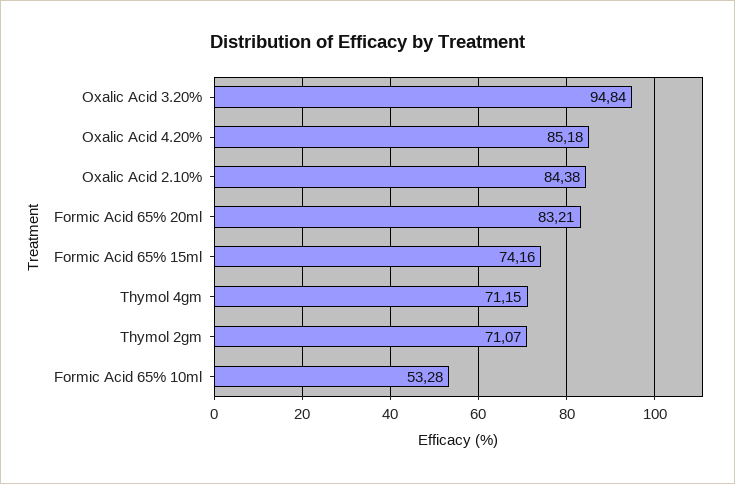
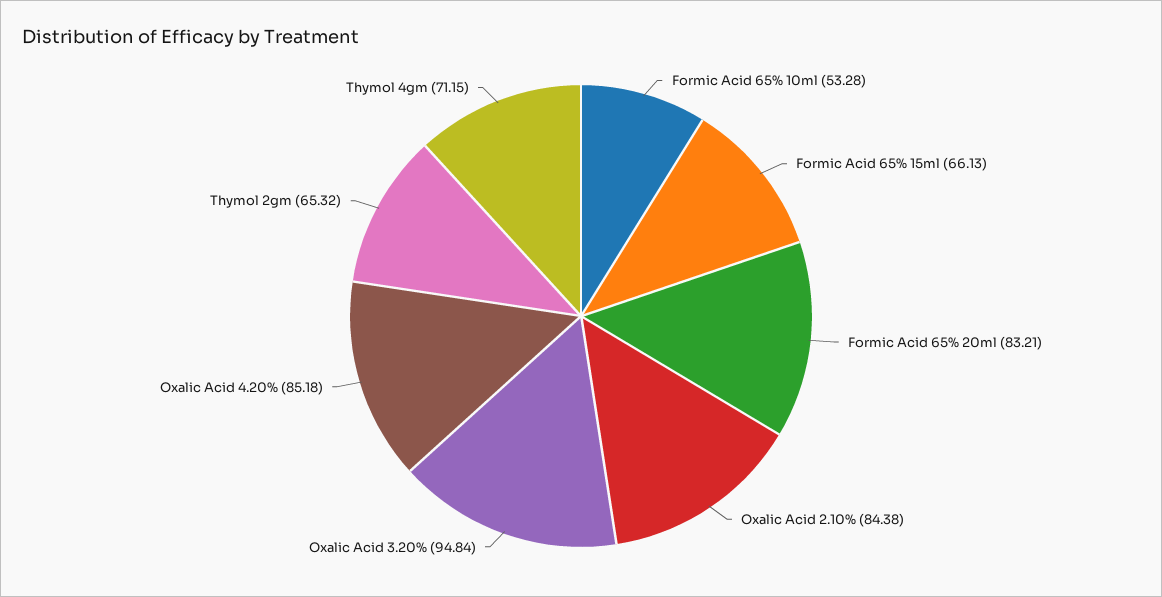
Formic Acid 65% 15ml: 74.16 -> 66.13
Thymol 2gm: 71.07 -> 65.32

